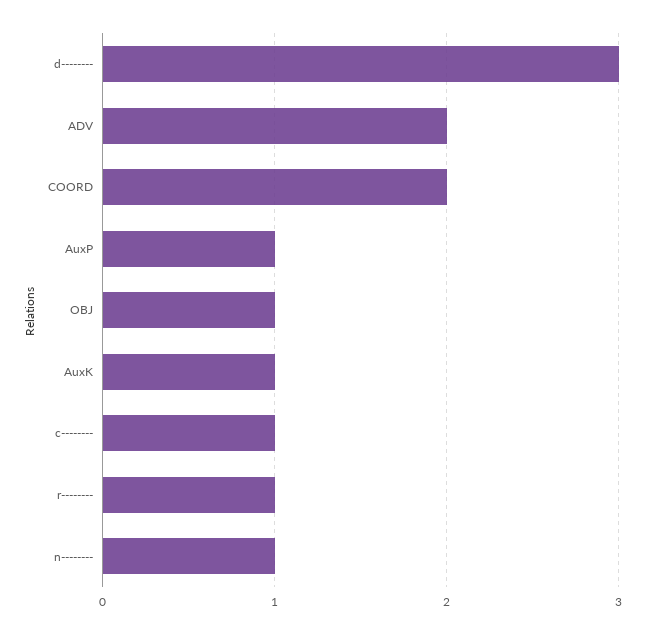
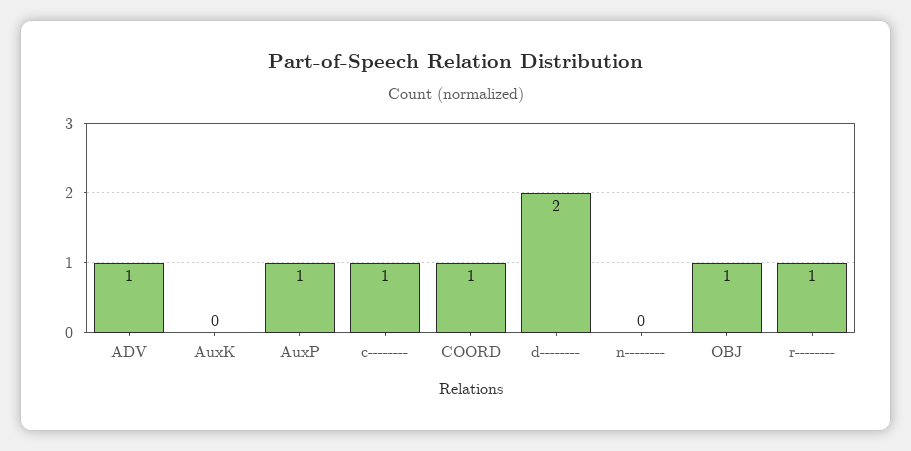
d--------: 3 -> 2
ADV: 2 -> 1
COORD: 2 -> 1
AuxK: 1 -> 0
n--------: 1 -> 0

